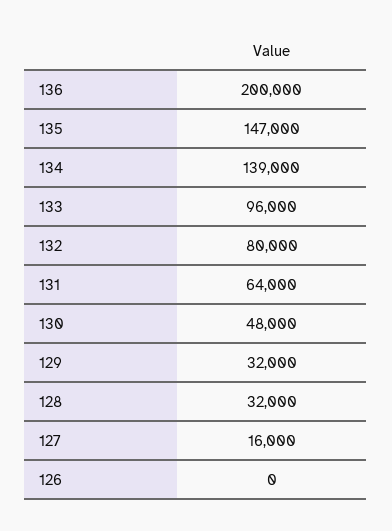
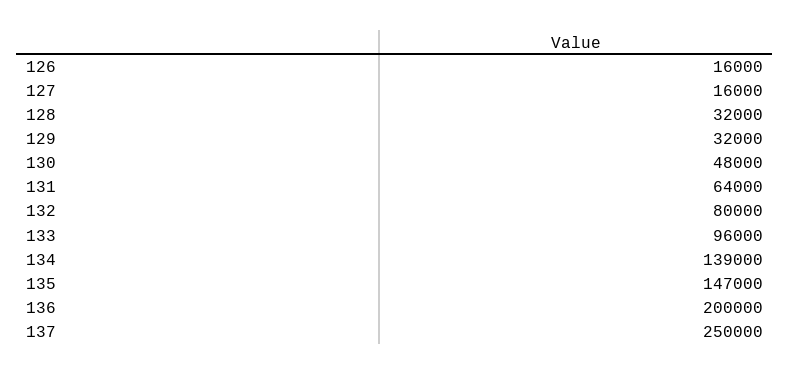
126: 0 -> 16000
137: none -> 250000

